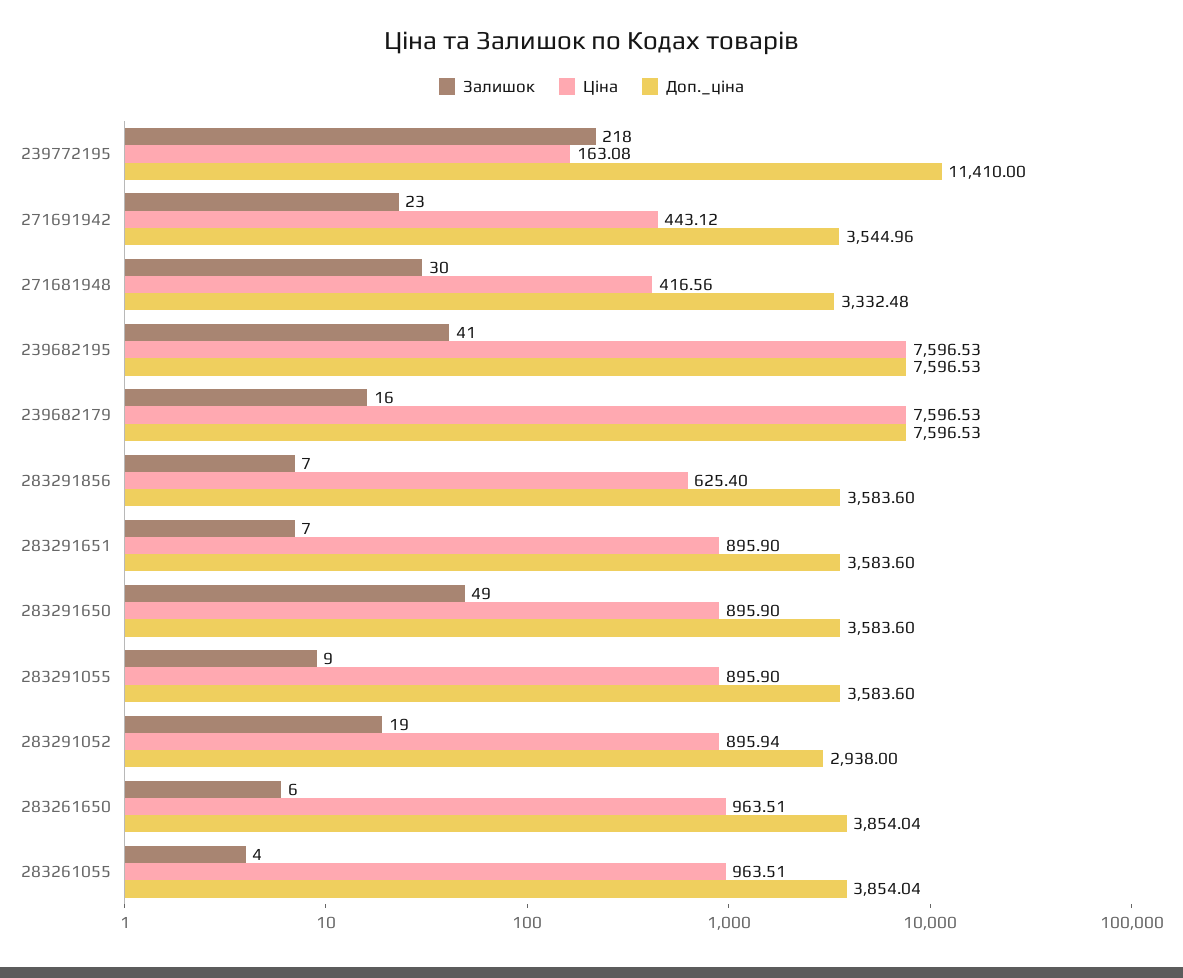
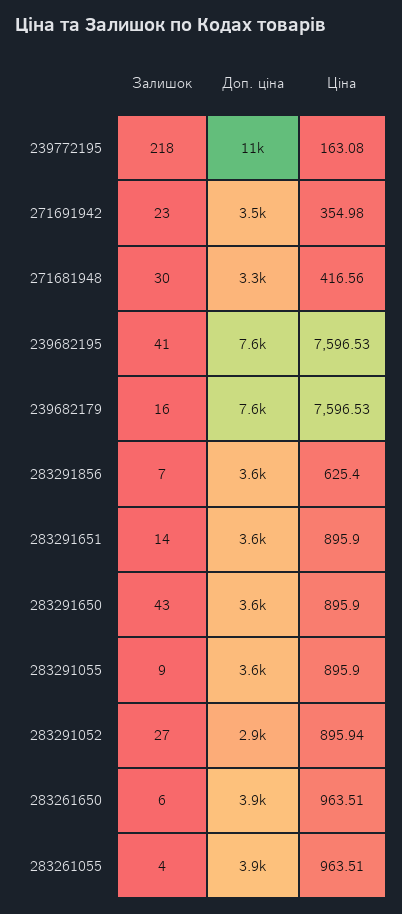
Ціна, 271691942: 443.12 -> 354.98
Залишок, 283291651: 7 -> 14
Залишок, 283291650: 49 -> 43
Залишок, 283291052: 19 -> 27

